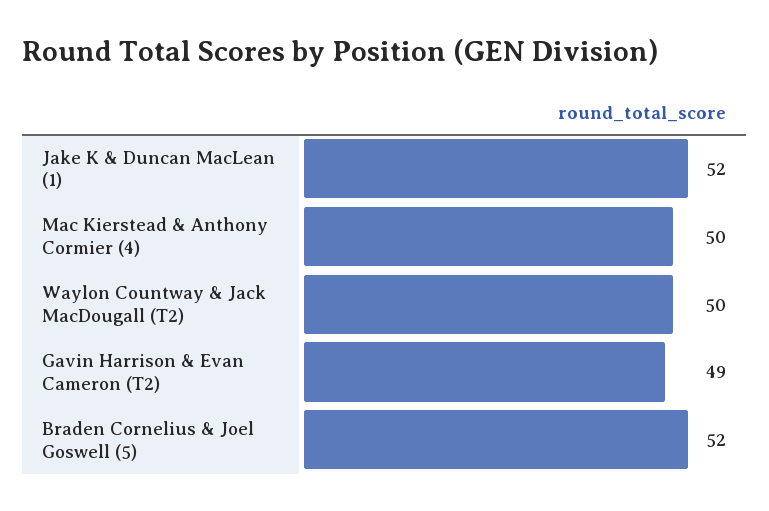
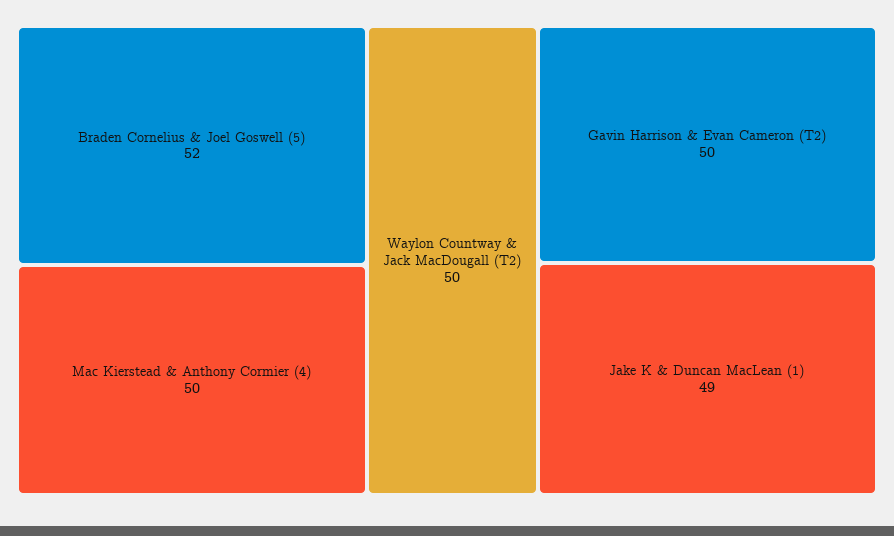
Jake K & Duncan MacLean (1): 52 -> 49
Gavin Harrison & Evan Cameron (T2): 49 -> 50

